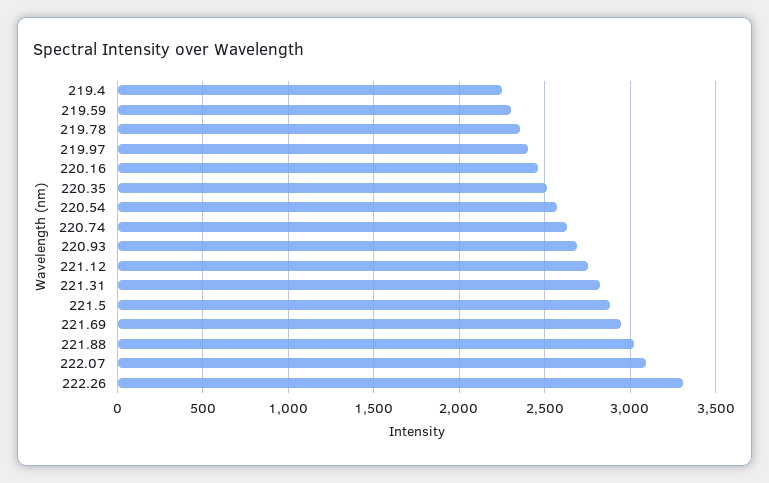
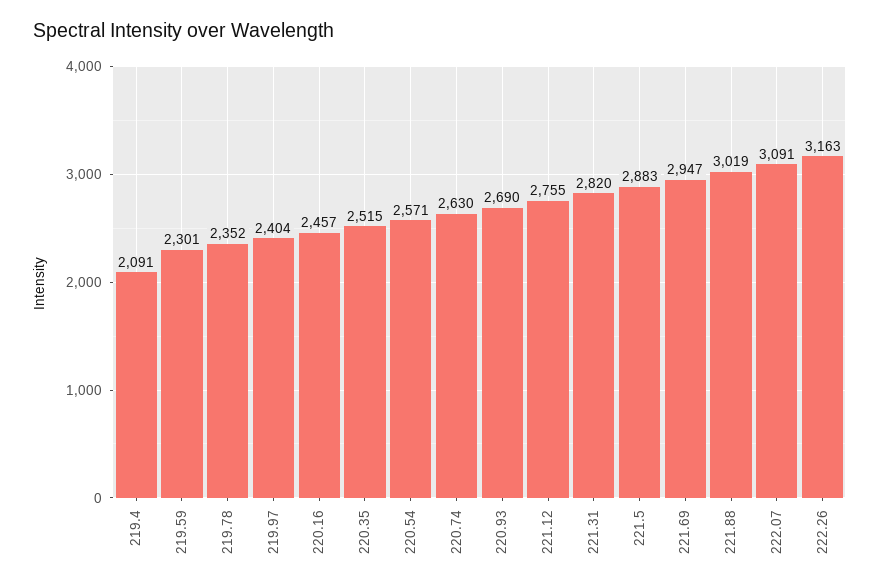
219.4: 2250 -> 2091
222.26: 3300 -> 3163

